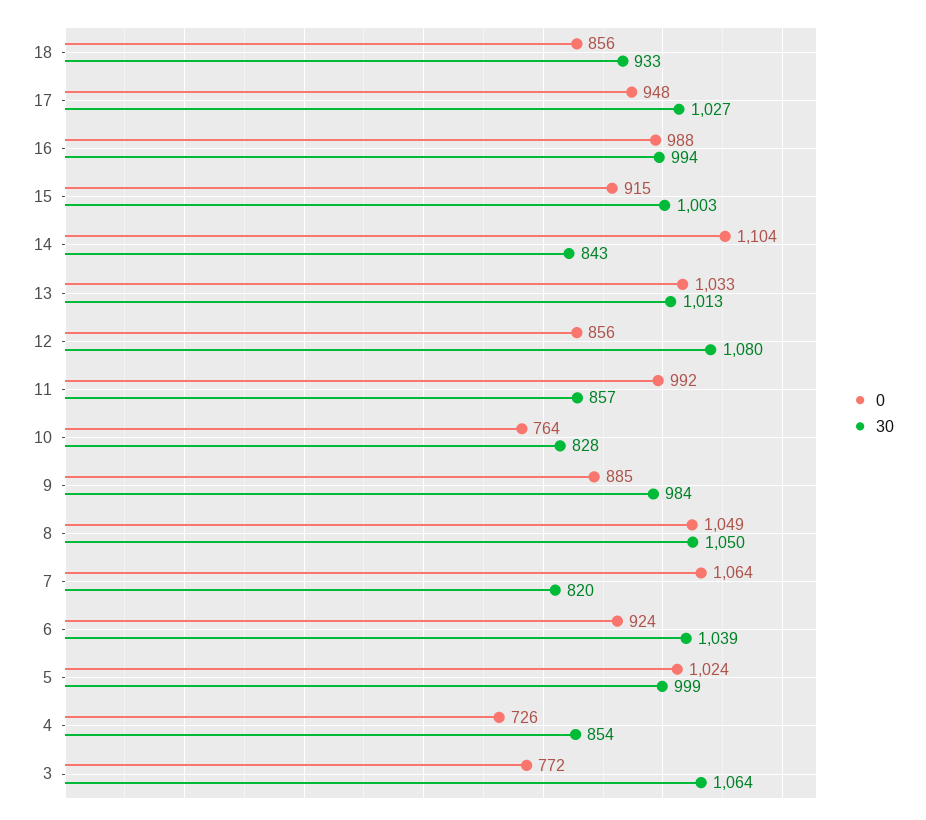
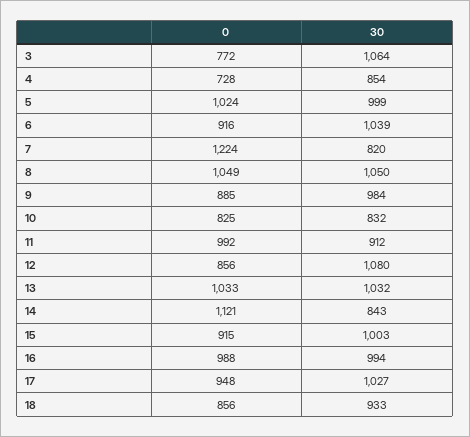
0, 14: 1104 -> 1121
30, 13: 1013 -> 1032
30, 11: 857 -> 912
0, 10: 764 -> 825
30, 10: 828 -> 832
0, 7: 1064 -> 1224
0, 6: 924 -> 916
0, 4: 726 -> 728

